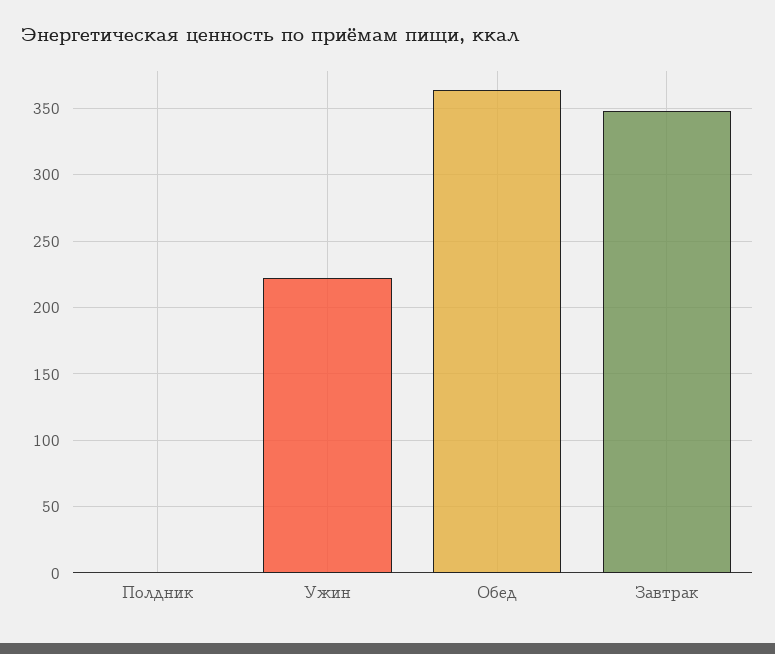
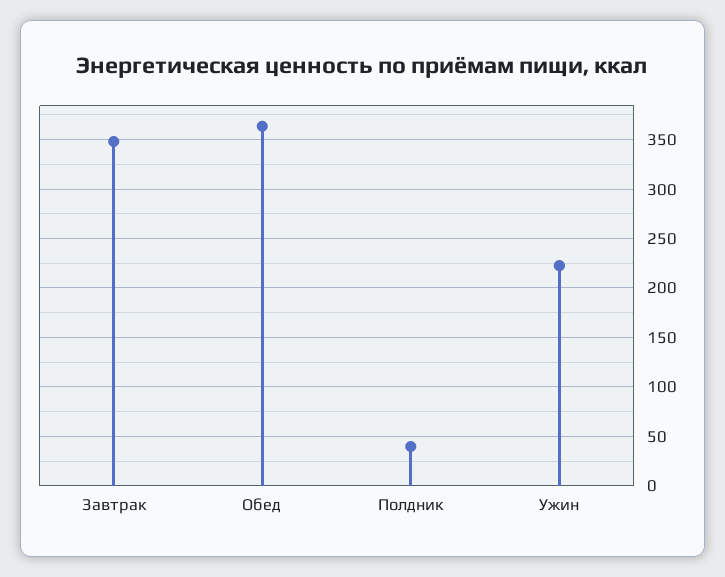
Полдник: 0 -> 40

